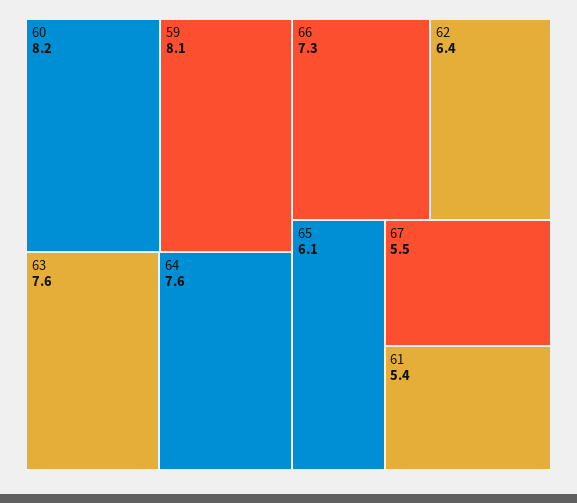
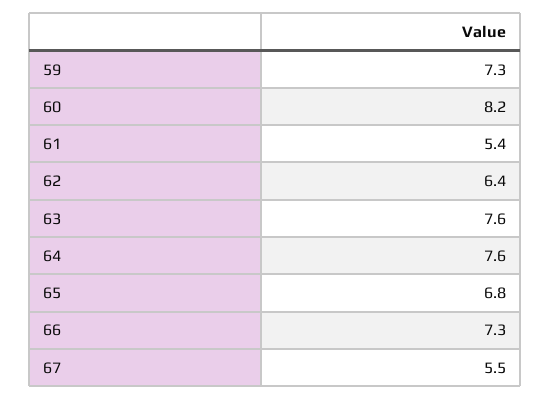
59: 8.1 -> 7.3
65: 6.1 -> 6.8

